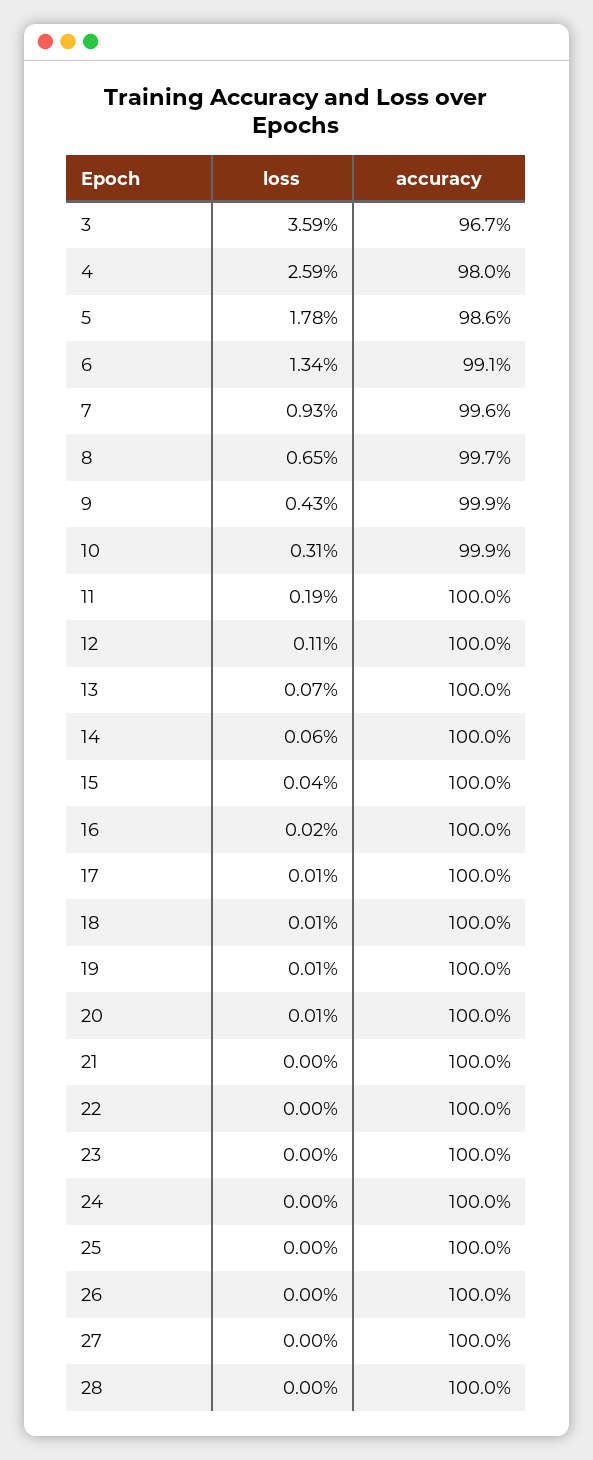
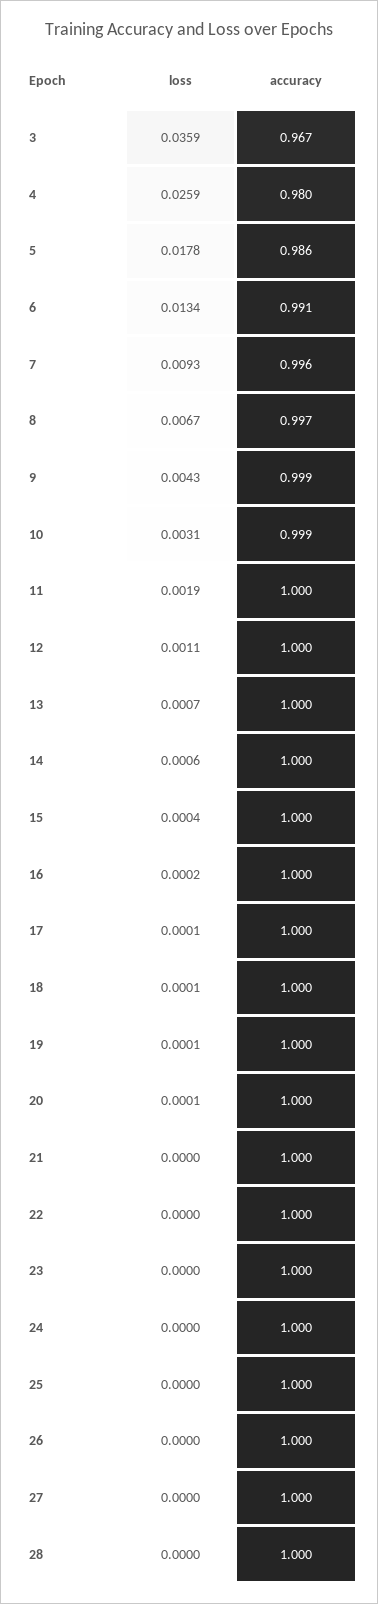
loss, 8: 0.0065 -> 0.0067

